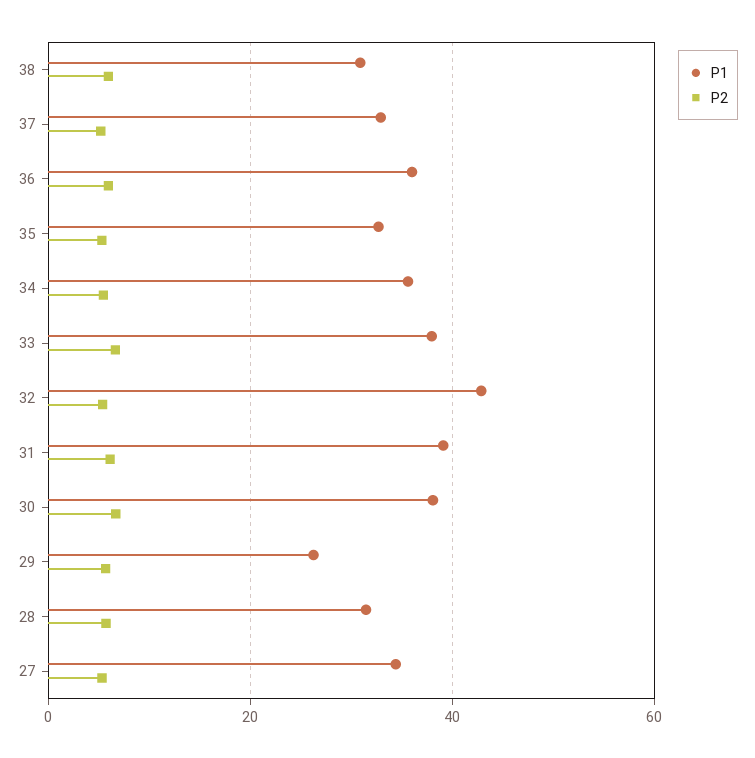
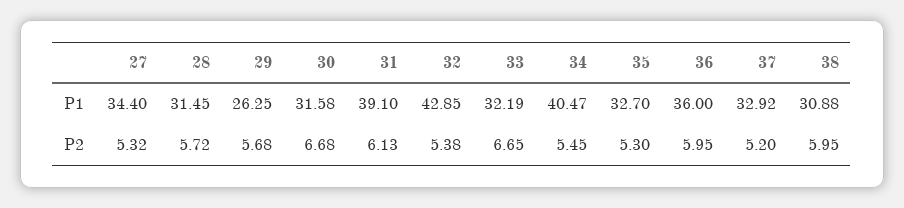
P1, 34: 36 -> 40.47
P1, 33: 38 -> 32.19
P1, 30: 38 -> 31.58

